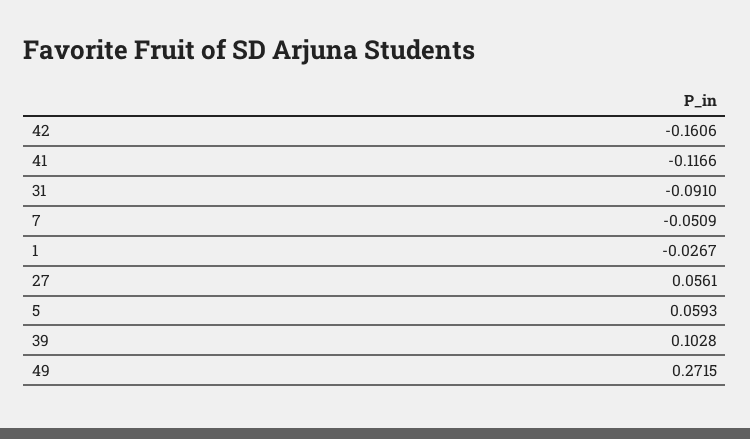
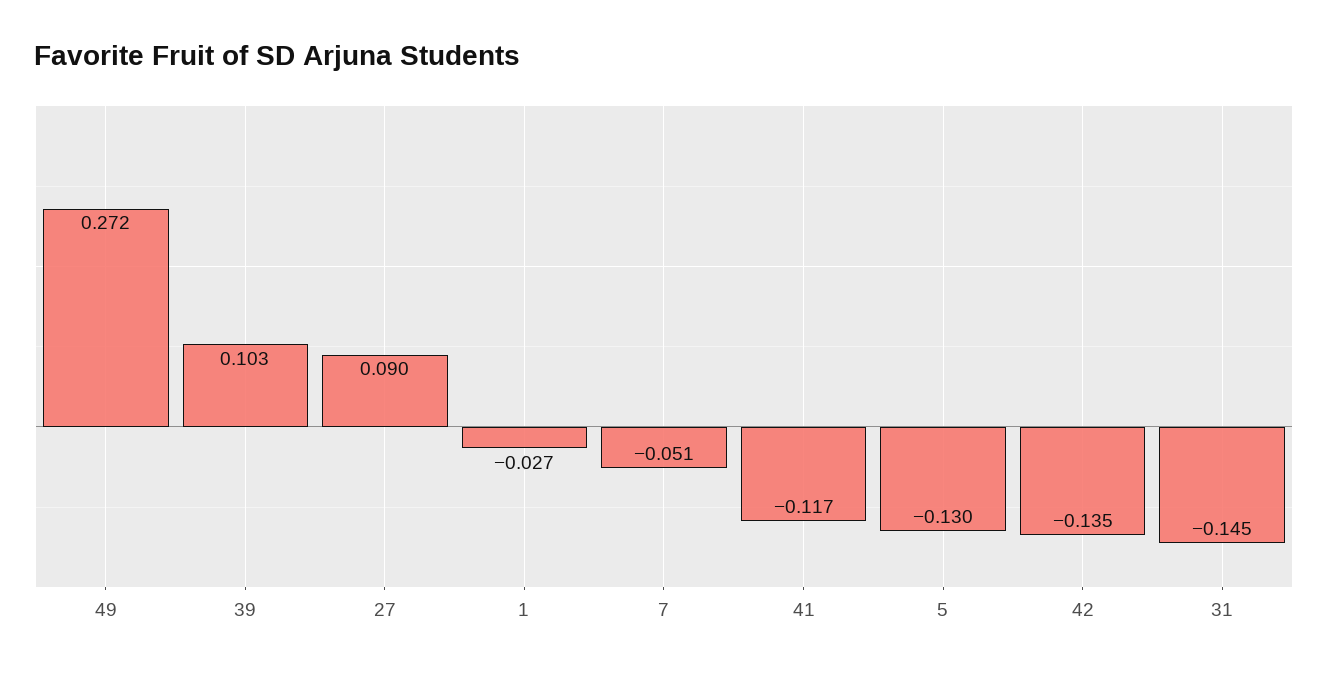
42: -0.1606 -> -0.135
31: -0.091 -> -0.145
27: 0.0561 -> 0.09
5: 0.0593 -> -0.13

